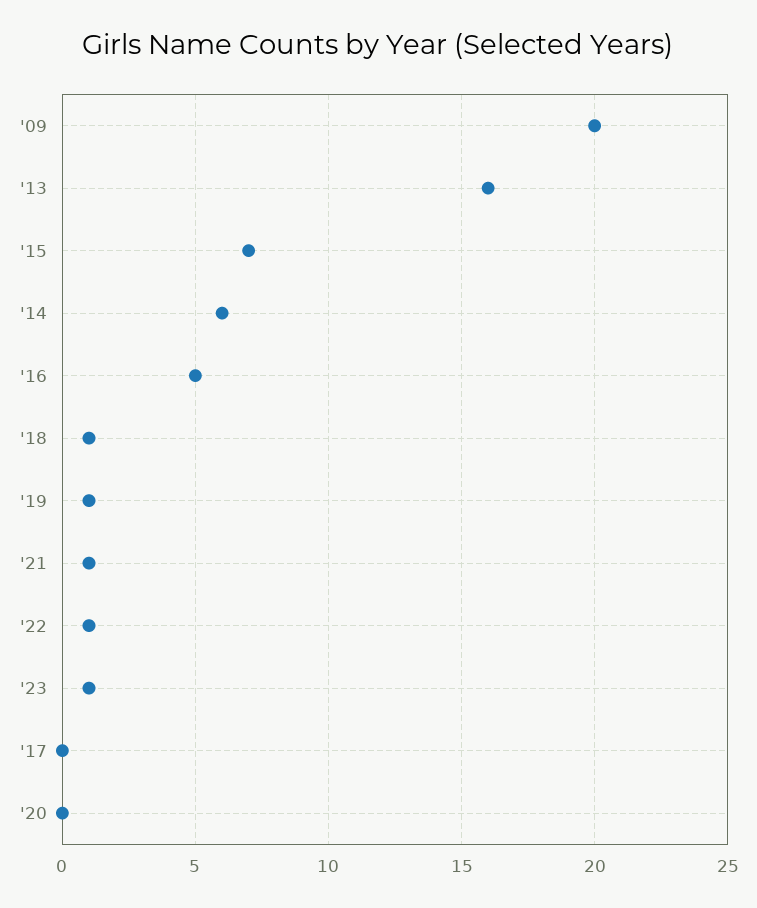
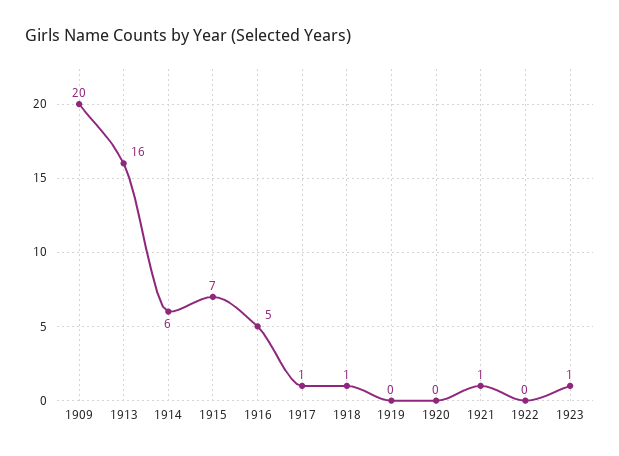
'19: 1 -> 0
'22: 1 -> 0
'17: 0 -> 1

